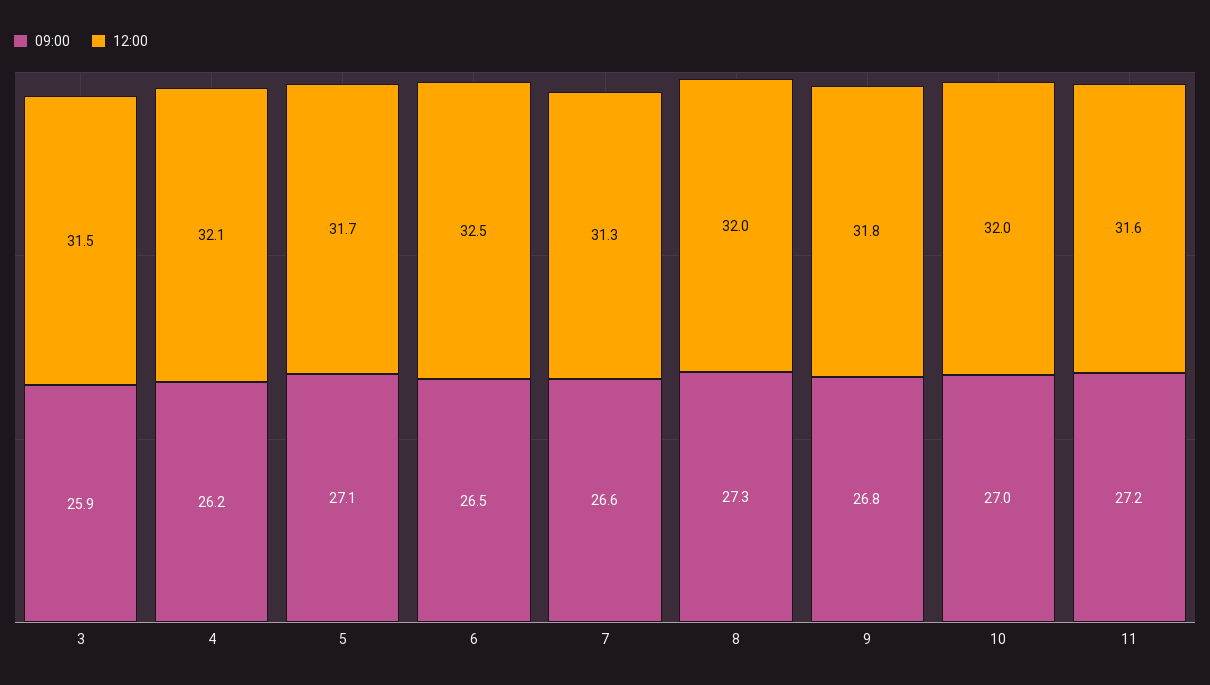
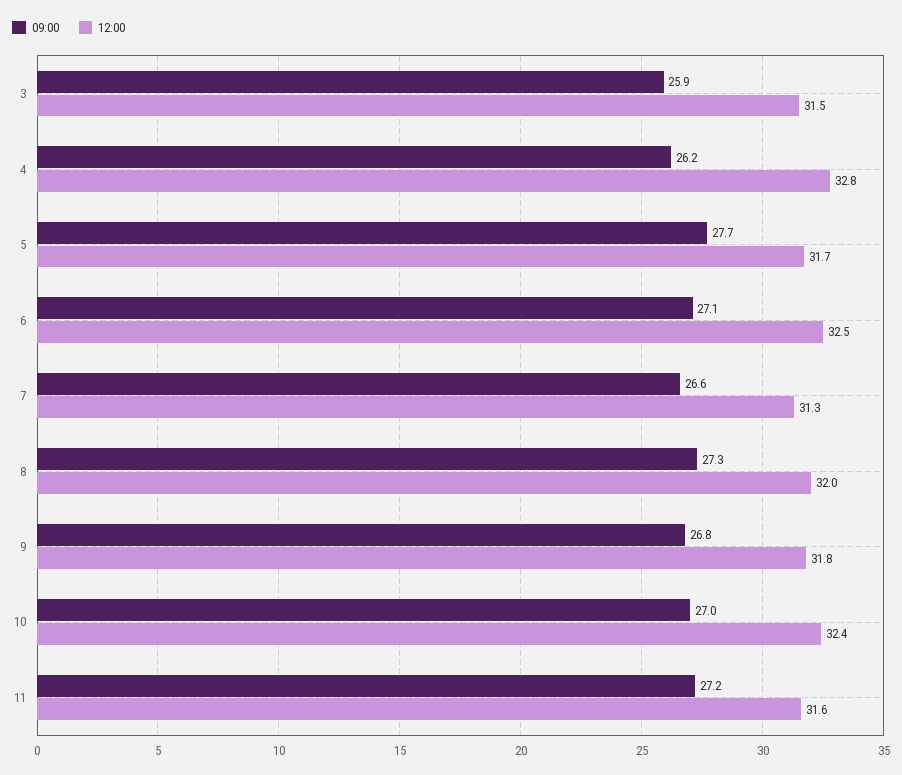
12:00, 4: 32.1 -> 32.8
09:00, 5: 27.1 -> 27.7
09:00, 6: 26.5 -> 27.1
12:00, 10: 32 -> 32.4

